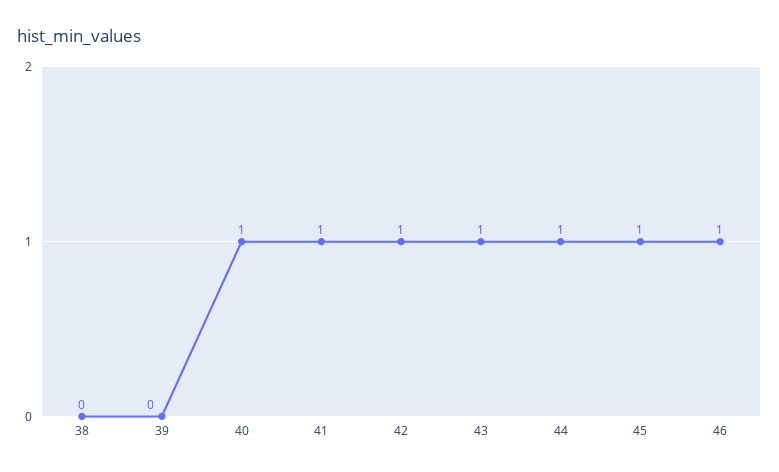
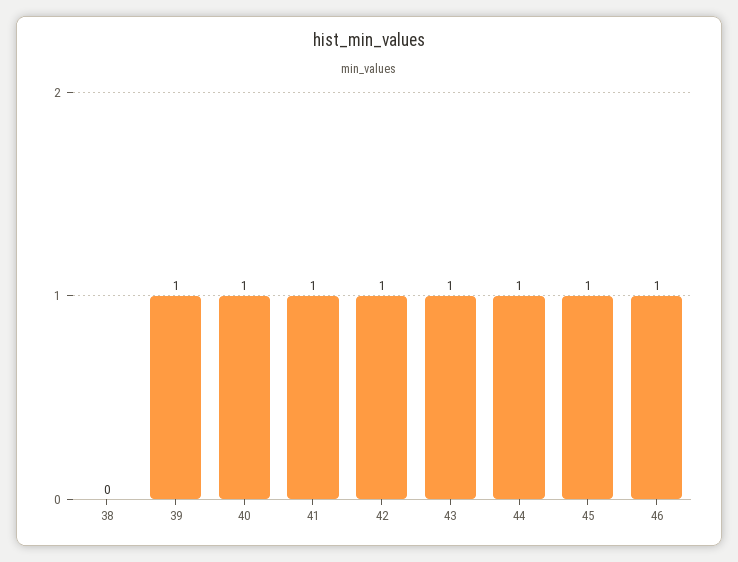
39: 0 -> 1

